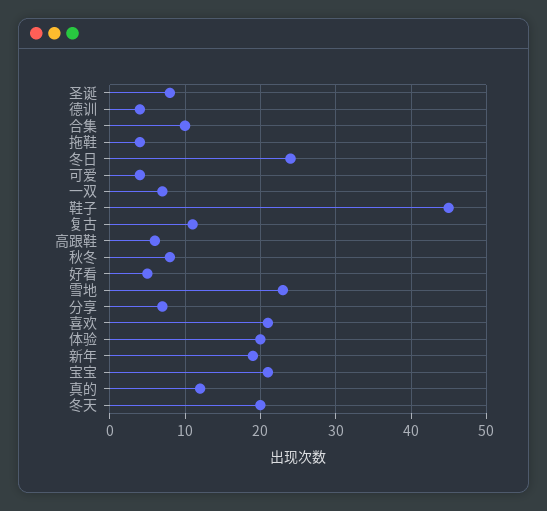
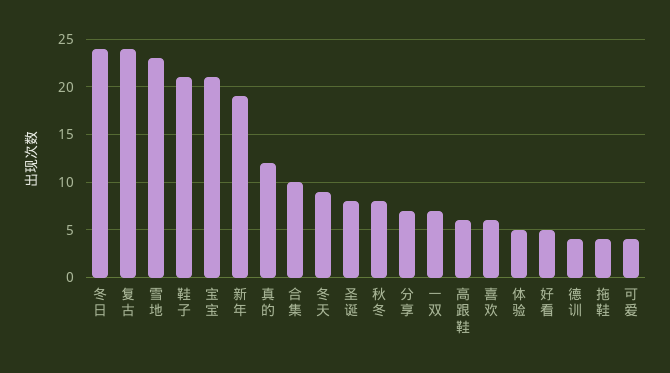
鞋子: 45 -> 21
复古: 11 -> 24
喜欢: 21 -> 6
体验: 20 -> 5
冬天: 20 -> 9

